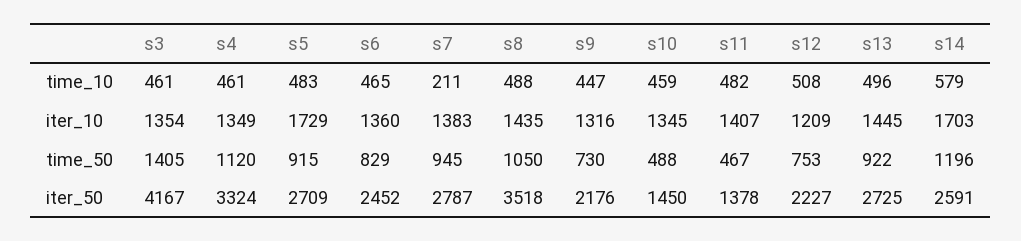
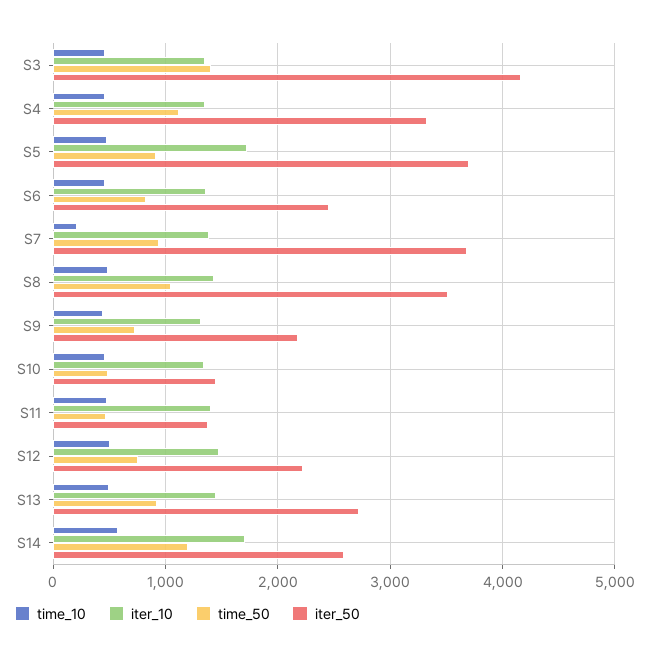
iter_10, s12: 1209 -> 1500
iter_50, s5: 2709 -> 3700
iter_50, s7: 2787 -> 3700

